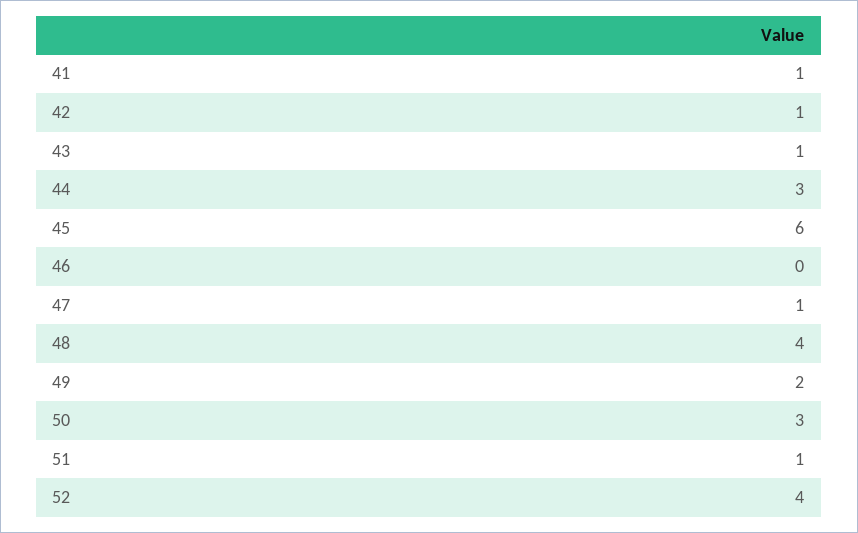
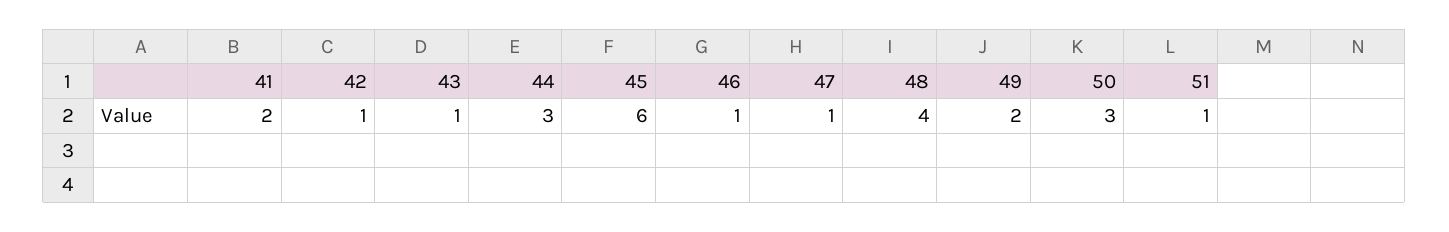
41: 1 -> 2
46: 0 -> 1
52: 4 -> none

